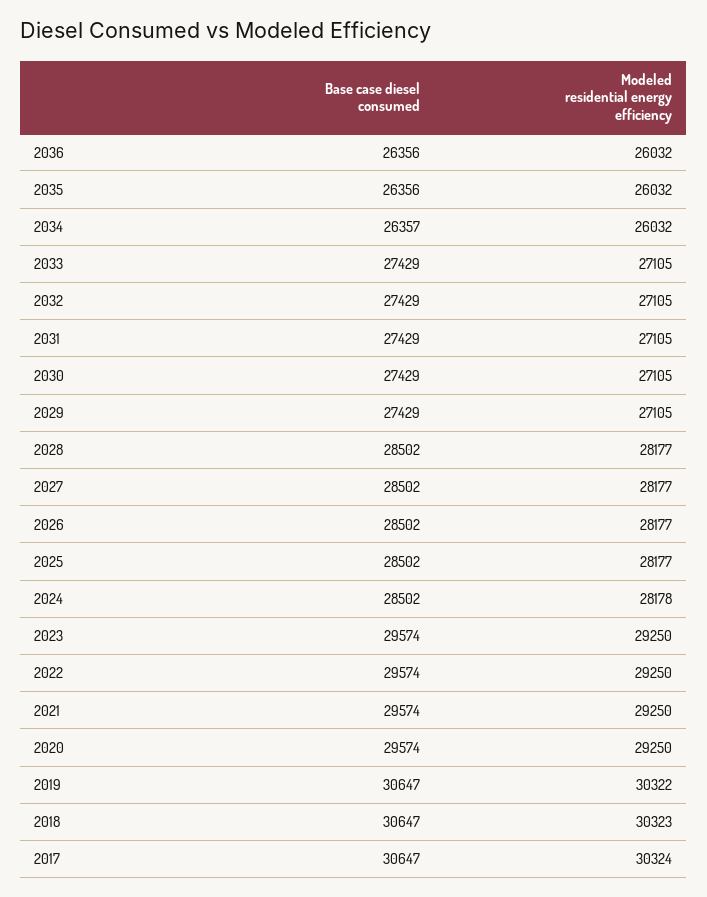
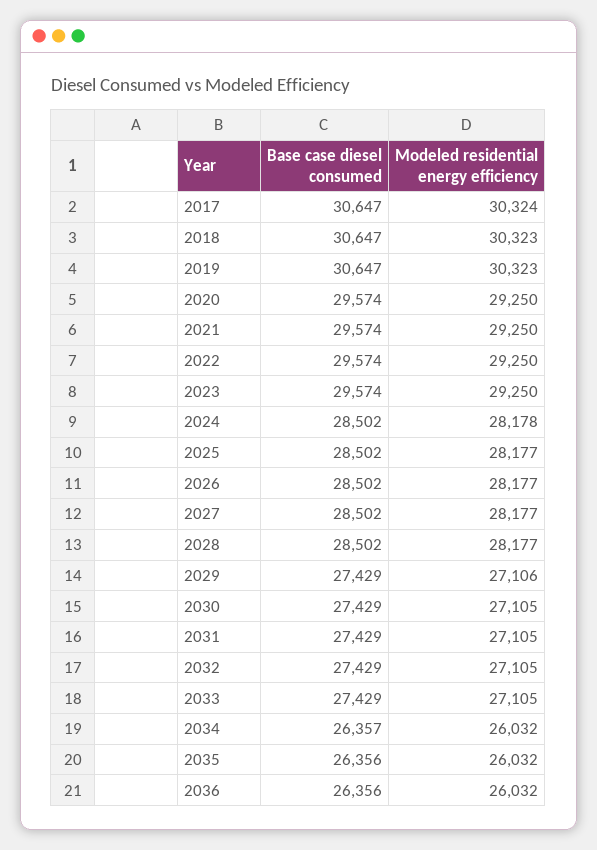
Modeled residential energy efficiency, 2029: 27105 -> 27106
Modeled residential energy efficiency, 2019: 30322 -> 30323

